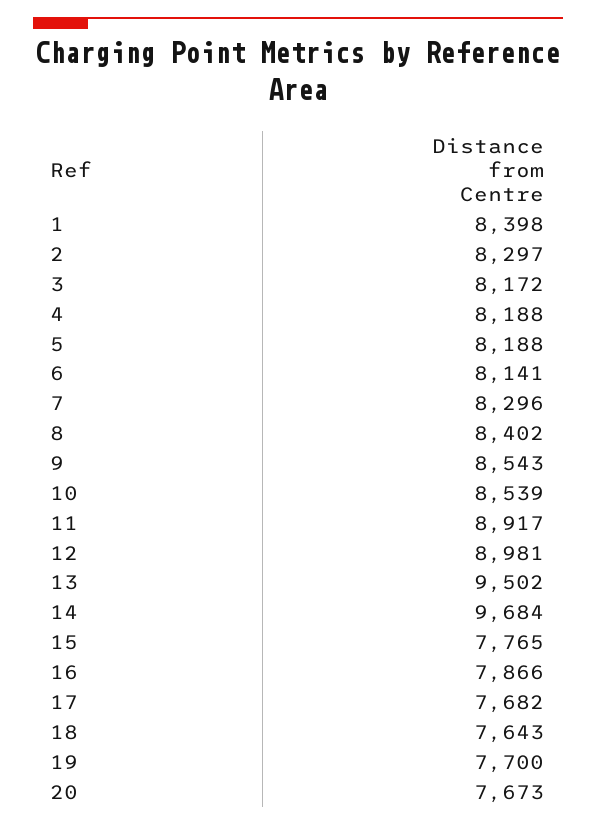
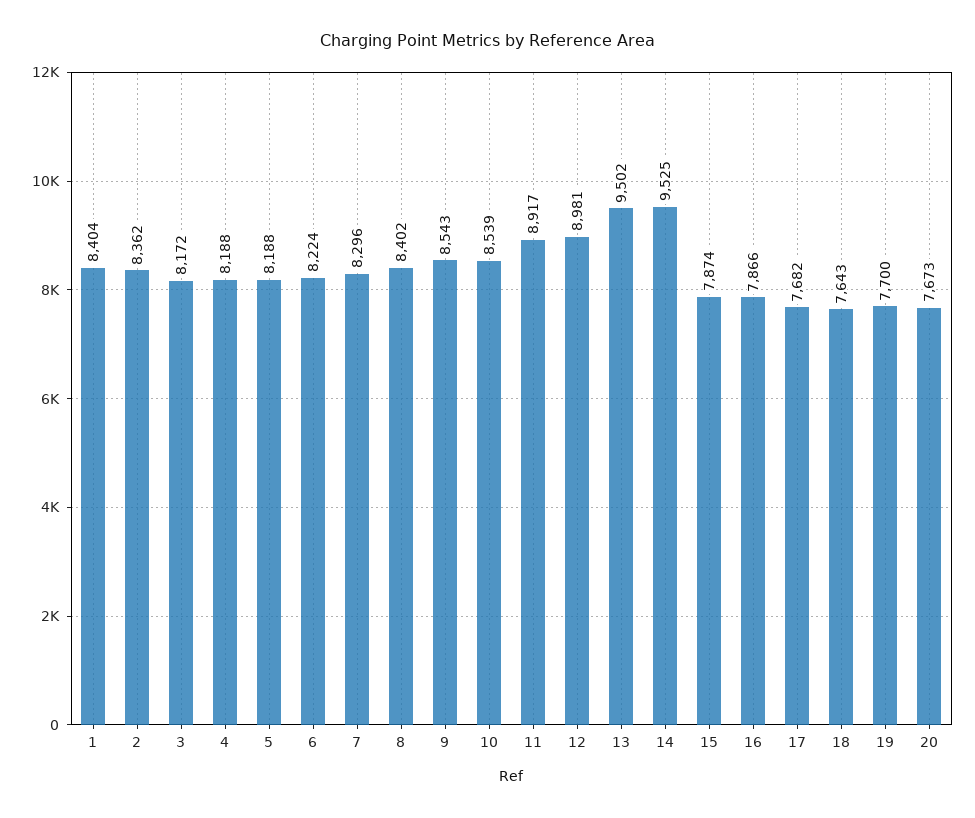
1: 8398 -> 8404
2: 8297 -> 8362
6: 8141 -> 8224
14: 9684 -> 9525
15: 7765 -> 7874

